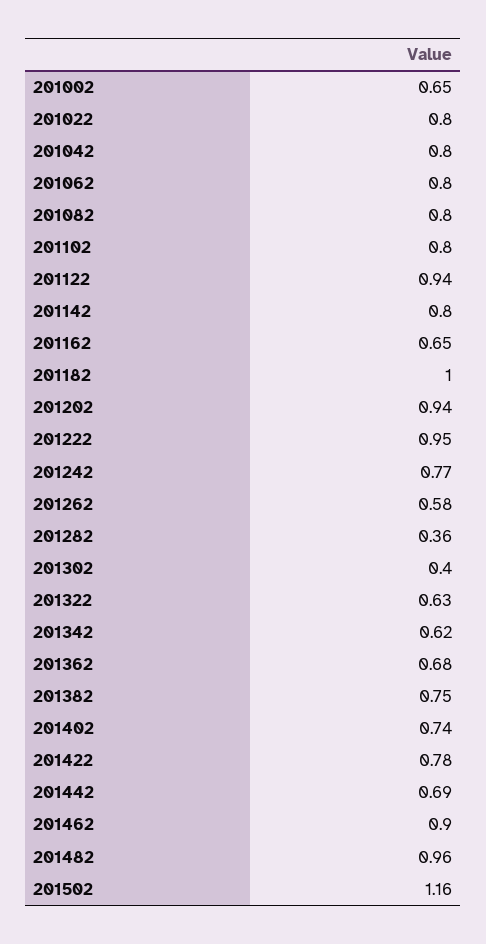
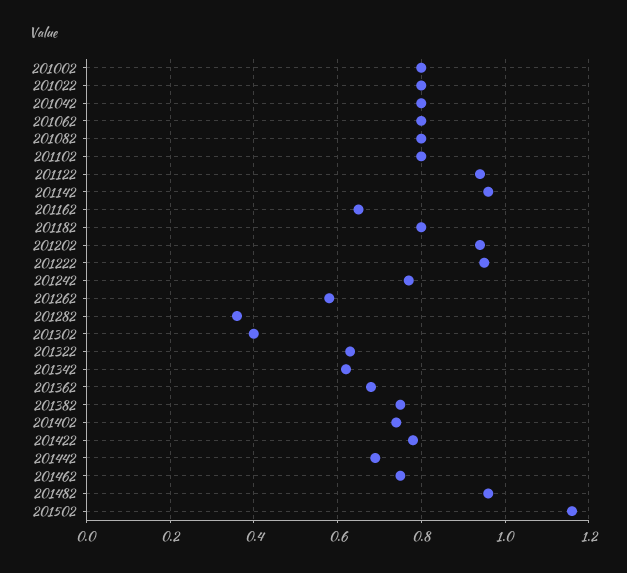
201002: 0.65 -> 0.8
201142: 0.8 -> 0.95
201182: 1 -> 0.8
201462: 0.9 -> 0.75

